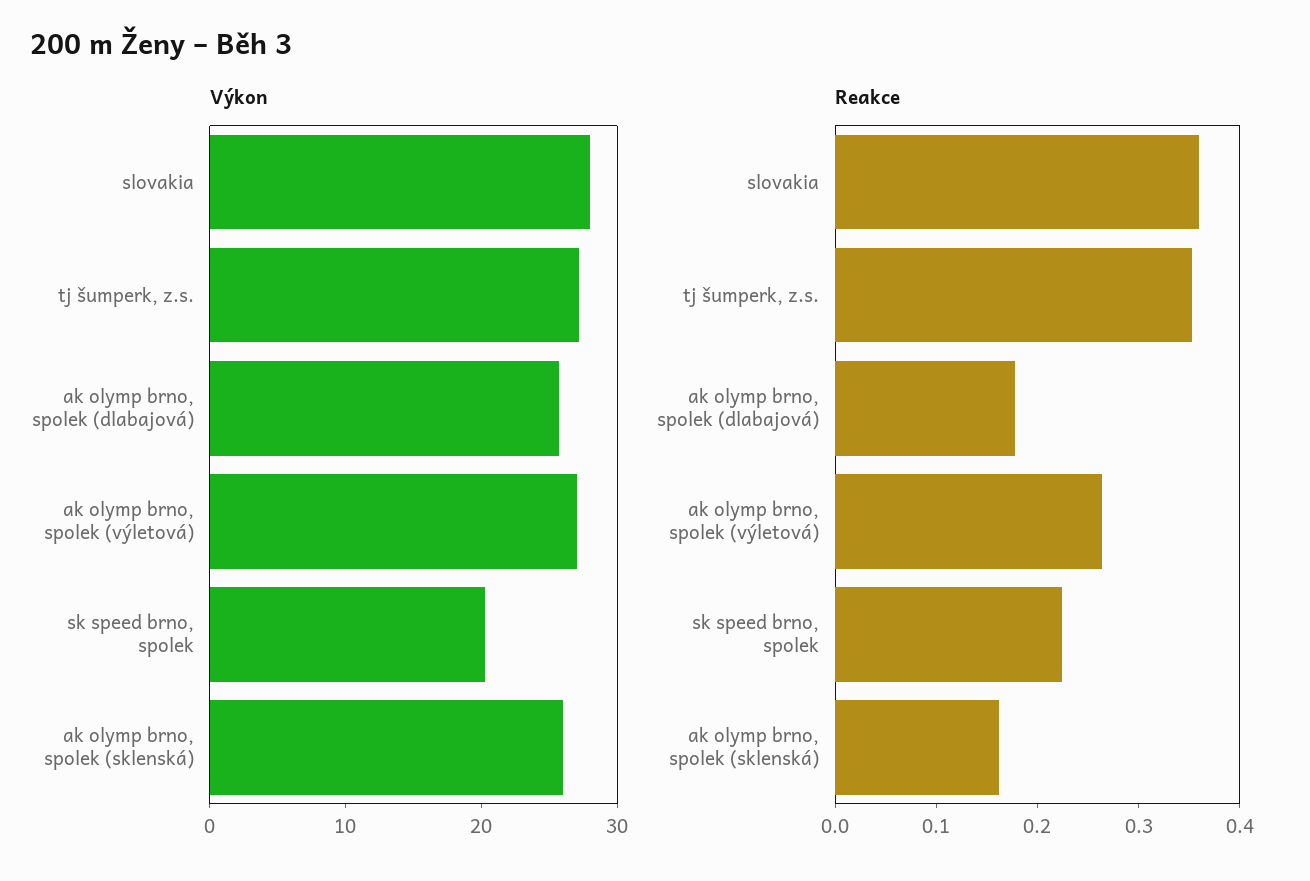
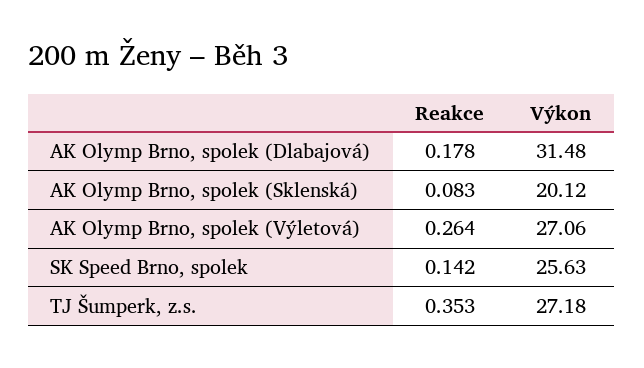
Výkon, slovakia: 28 -> none
Výkon, ak olymp brno, spolek (dlabajová): 26 -> 31.48
Výkon, sk speed brno, spolek: 20 -> 25.63
Výkon, ak olymp brno, spolek (sklenská): 26 -> 20.12
Reakce, slovakia: 0.36 -> none
Reakce, sk speed brno, spolek: 0.22 -> 0.142
Reakce, ak olymp brno, spolek (sklenská): 0.16 -> 0.083

